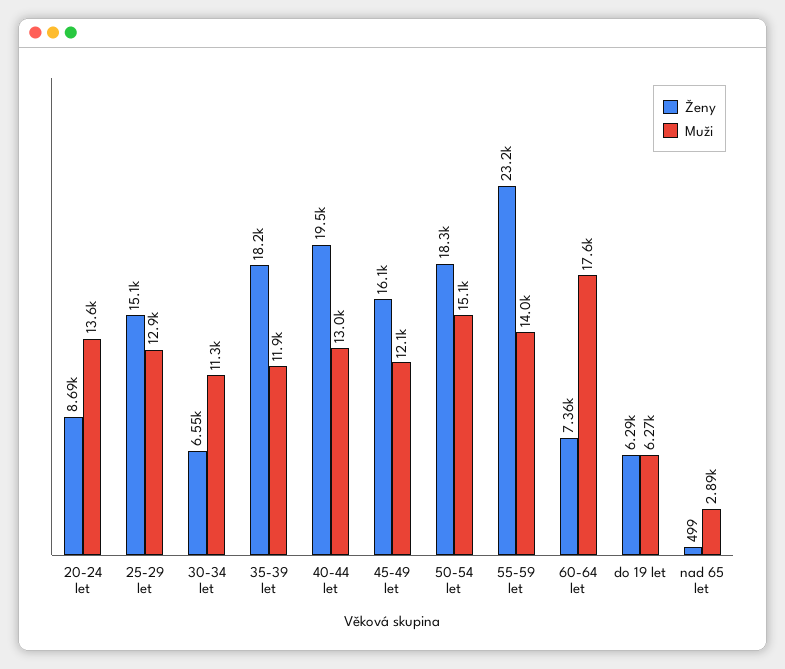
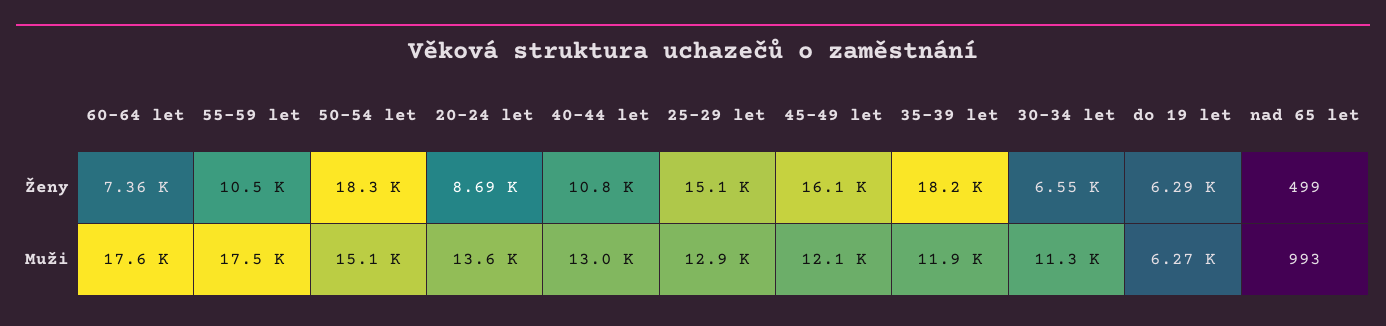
Ženy, 40-44 let: 19500 -> 10800
Ženy, 55-59 let: 23200 -> 10500
Muži, 55-59 let: 14000 -> 17500
Muži, nad 65 let: 2890 -> 993

